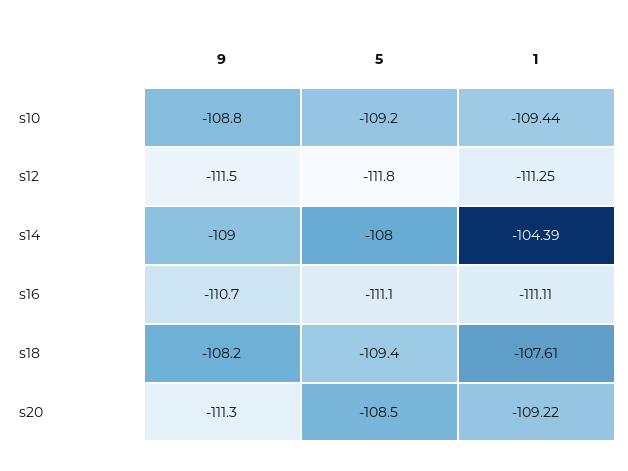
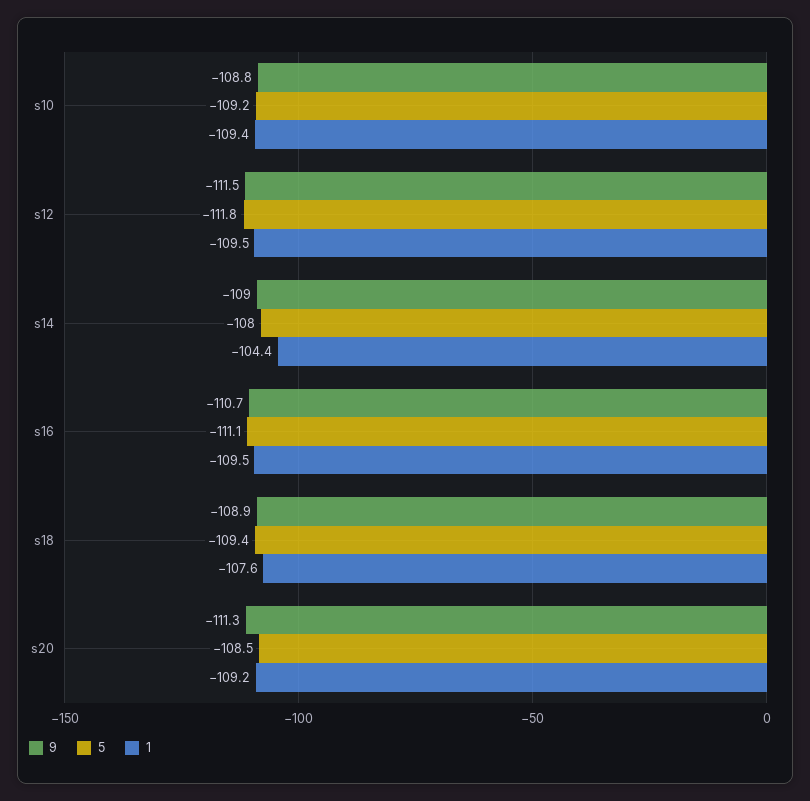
1, s12: -111.25 -> -109.5
1, s16: -111.11 -> -109.5
9, s18: -108.2 -> -108.9

